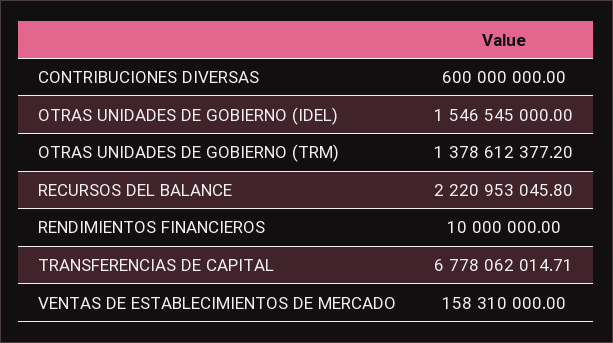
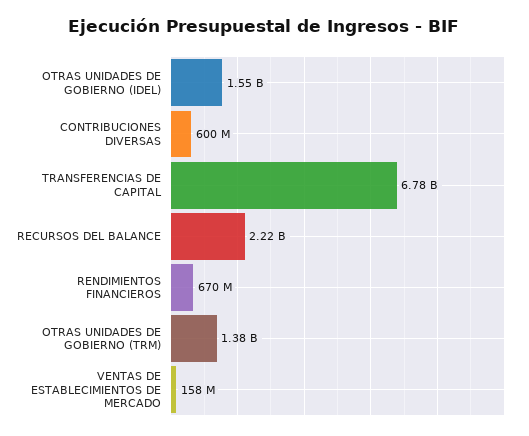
RENDIMIENTOS FINANCIEROS: 10000000 -> 670000000

